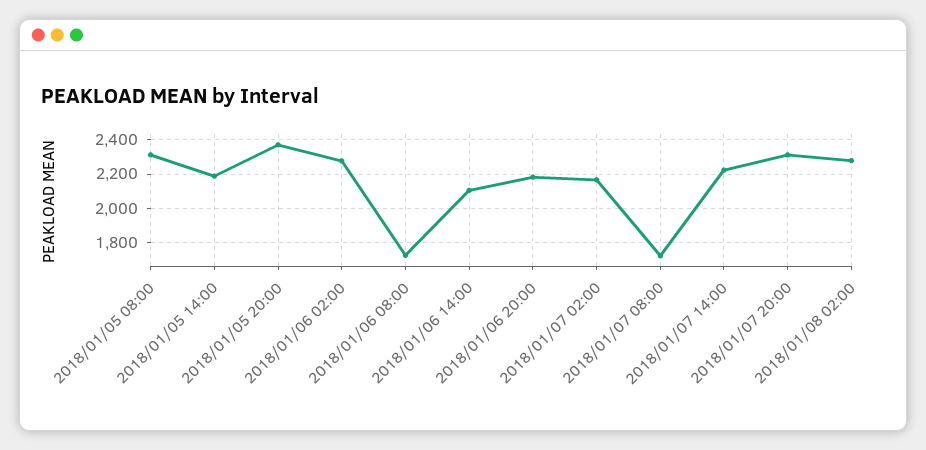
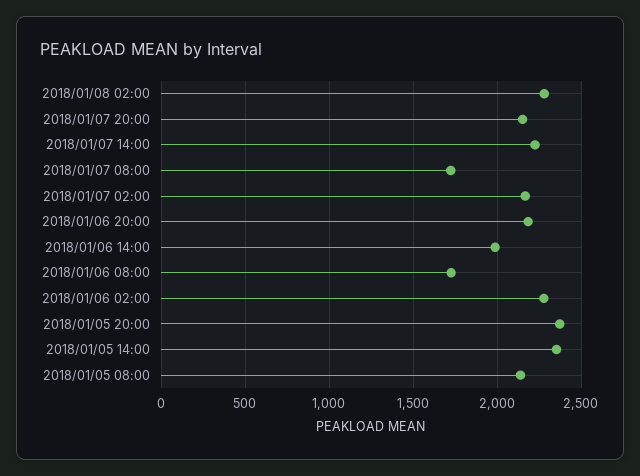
2018/01/05 08:00: 2300 -> 2150
2018/01/05 14:00: 2200 -> 2350
2018/01/06 14:00: 2100 -> 2000
2018/01/07 20:00: 2300 -> 2150

